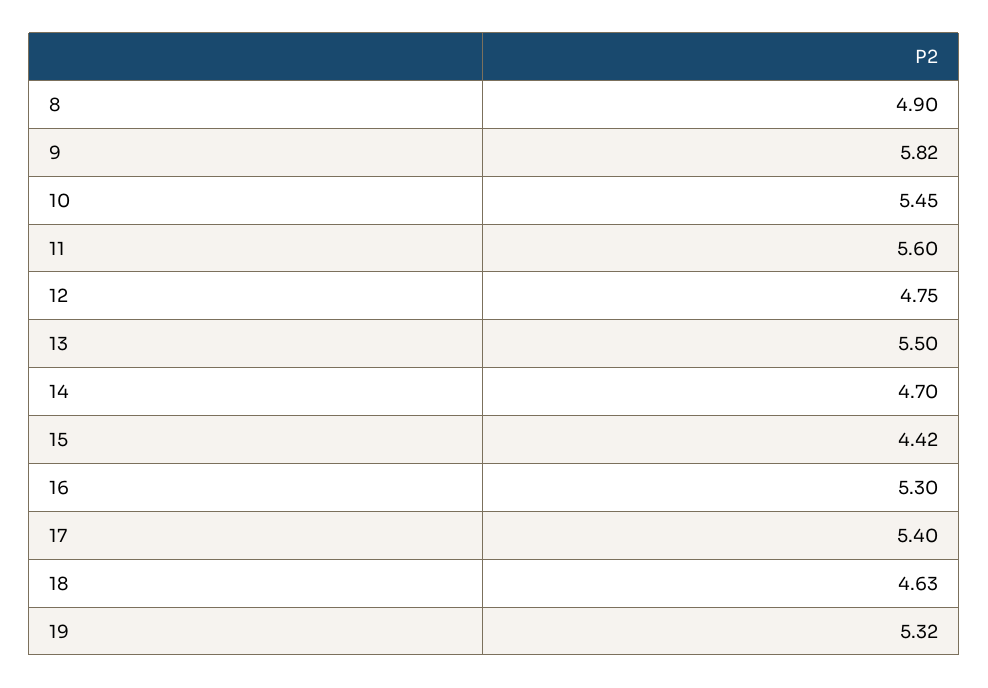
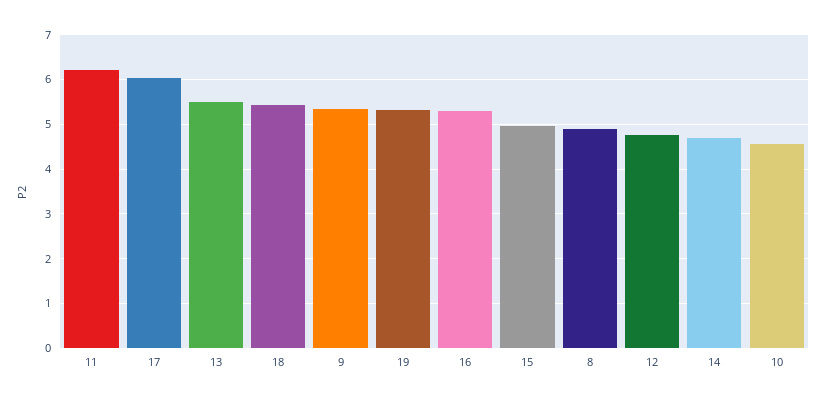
9: 5.82 -> 5.4
10: 5.45 -> 4.6
11: 5.6 -> 6.2
15: 4.42 -> 5
17: 5.4 -> 6
18: 4.63 -> 5.4

